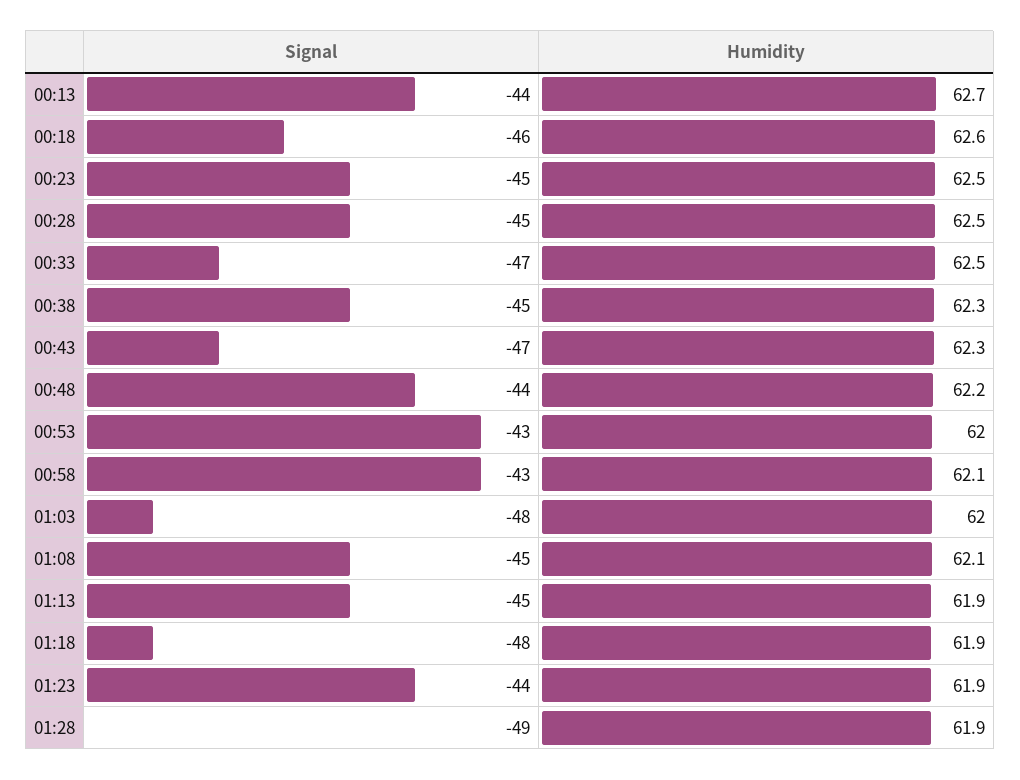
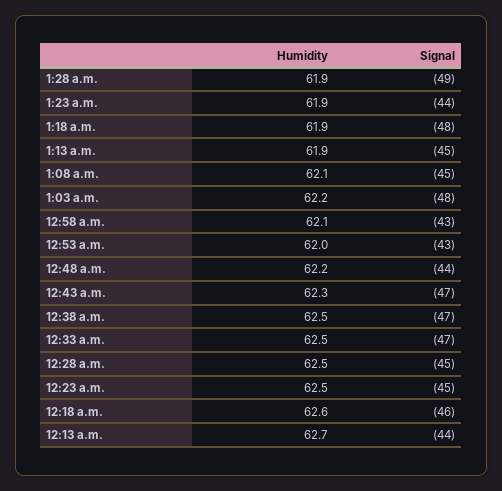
Signal, 00:38: -45 -> -47
Humidity, 00:38: 62.3 -> 62.5
Humidity, 01:03: 62 -> 62.2

